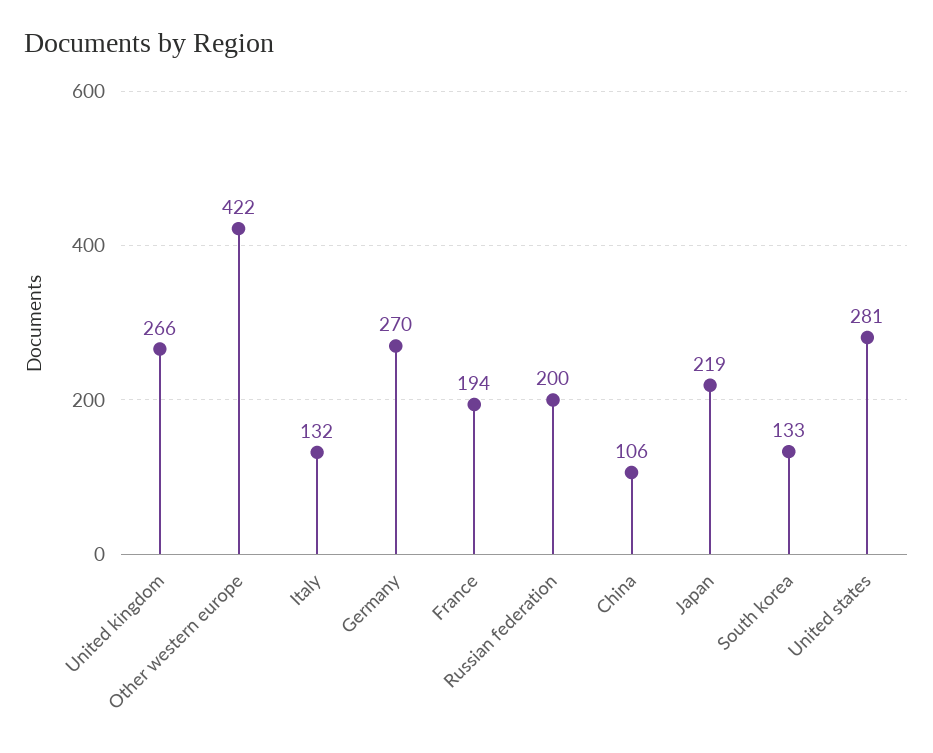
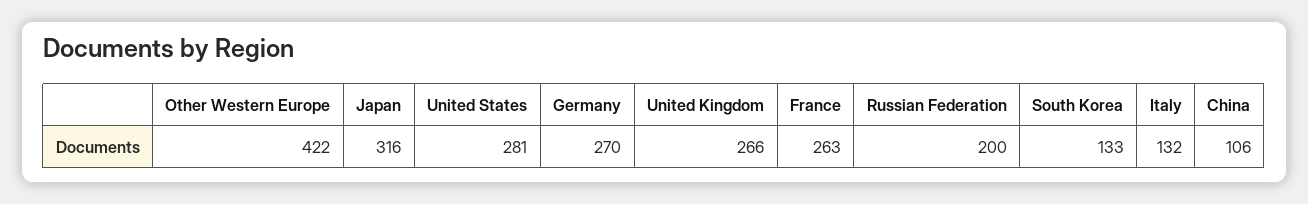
France: 194 -> 263
Japan: 219 -> 316

